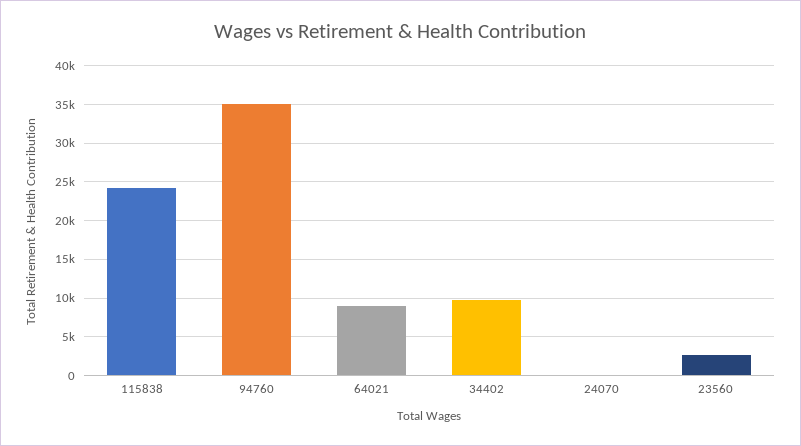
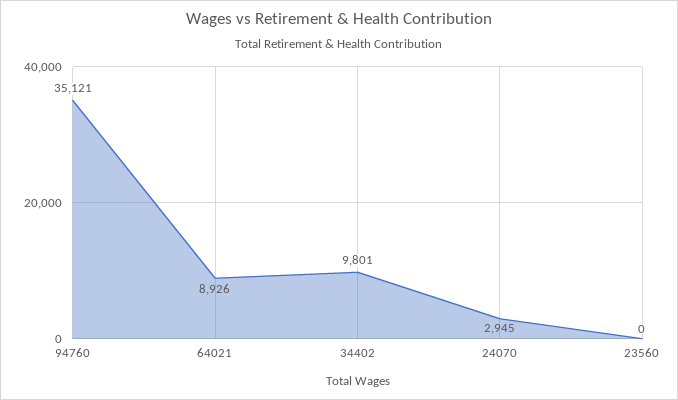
115838: 24000 -> none
24070: 0 -> 2945
23560: 3000 -> 0

